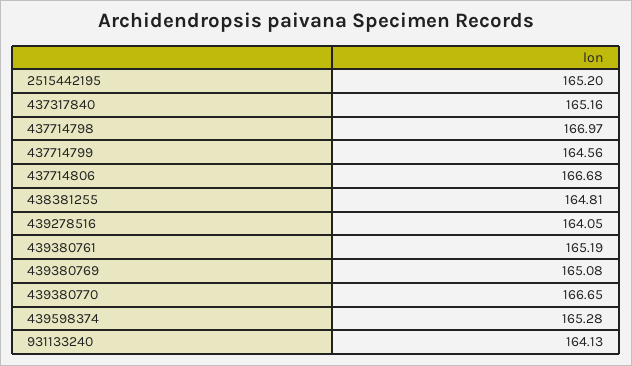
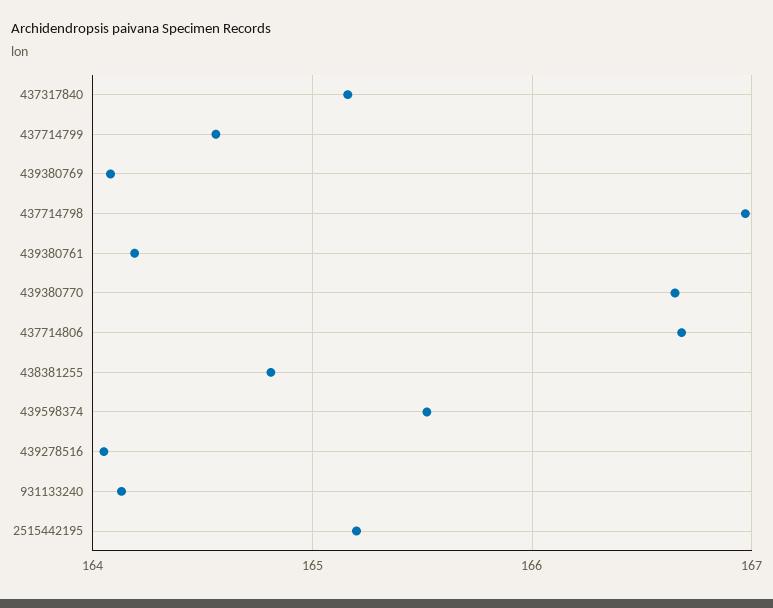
439380761: 165.19 -> 164.2
439380769: 165.08 -> 164.1
439598374: 165.28 -> 165.5

